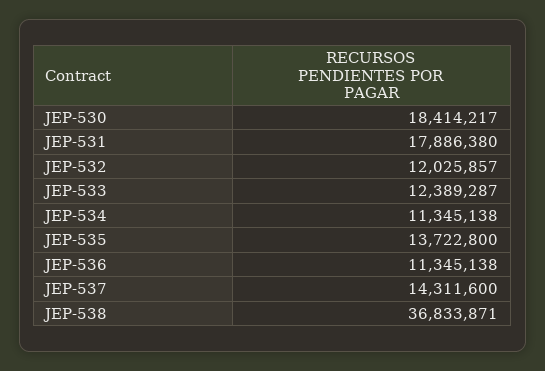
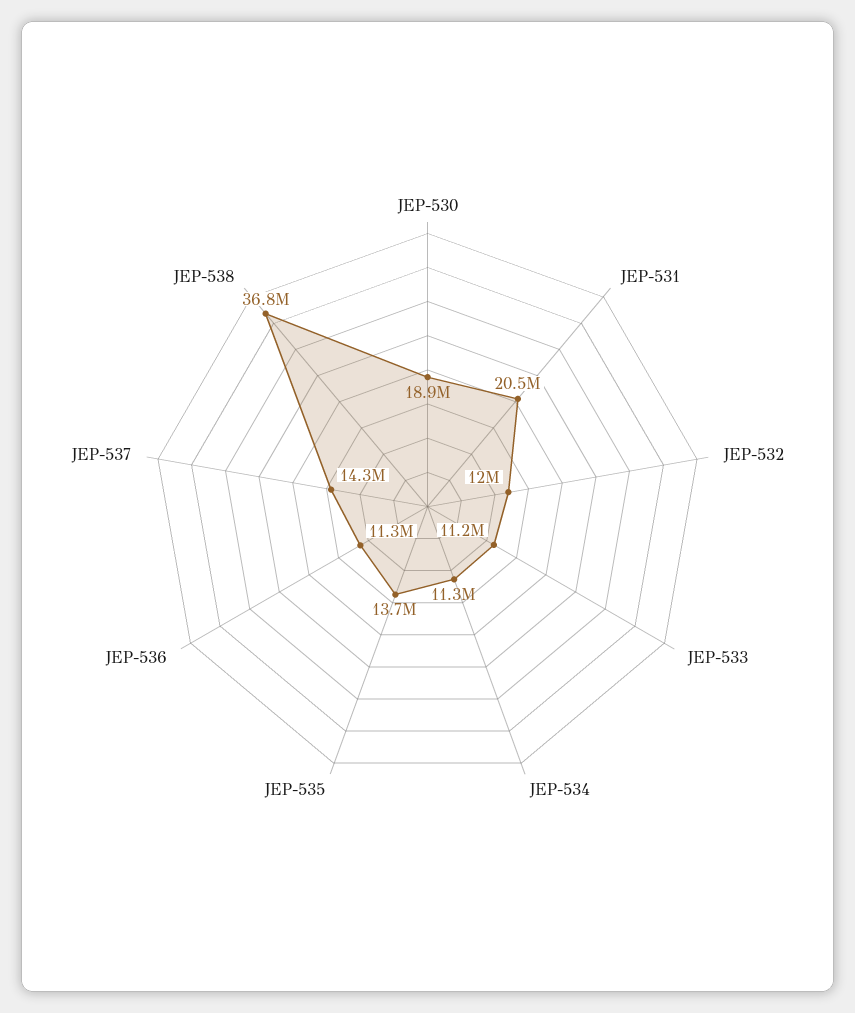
JEP-530: 18414217 -> 18900000
JEP-531: 17886380 -> 20500000
JEP-533: 12389287 -> 11200000

